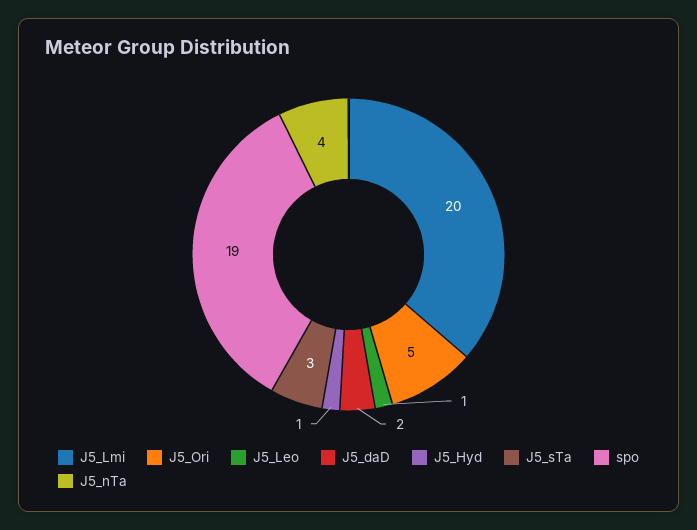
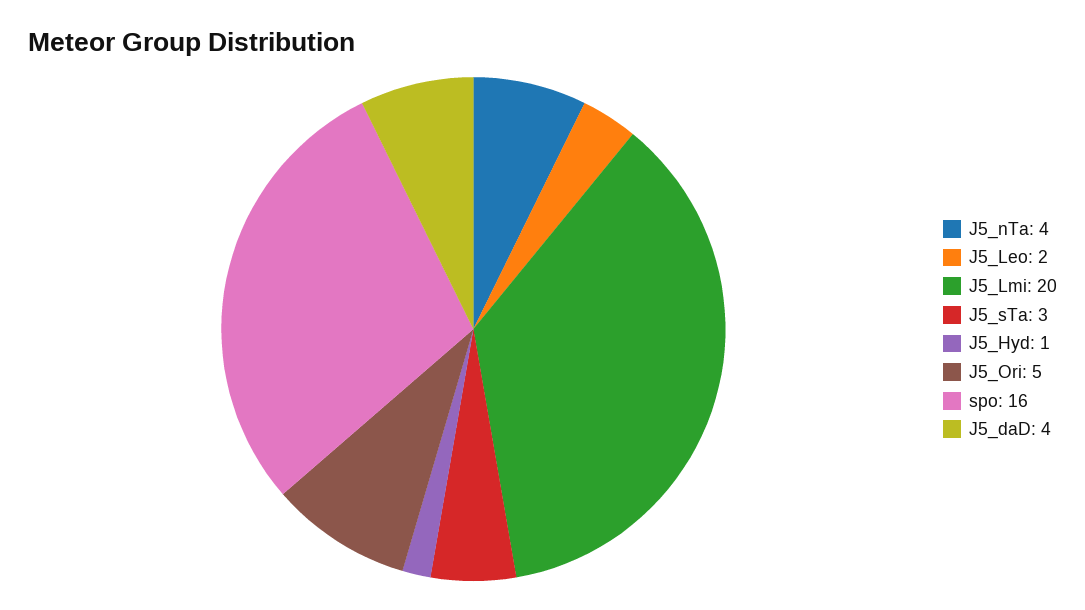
J5_Leo: 1 -> 2
J5_daD: 2 -> 4
spo: 19 -> 16

